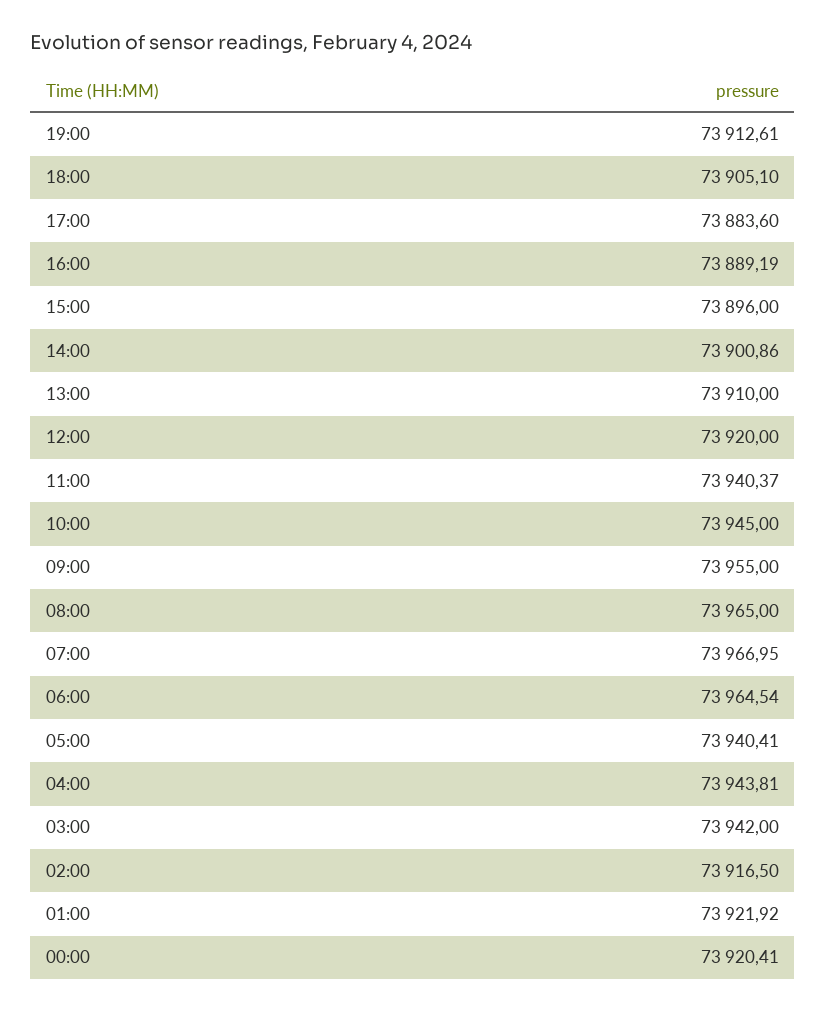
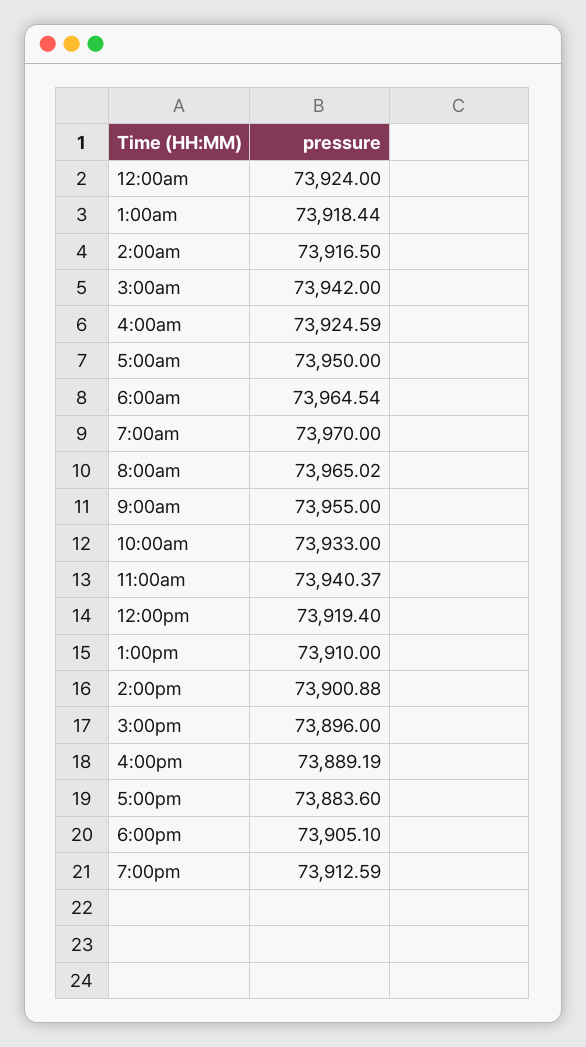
19:00: 73912.61 -> 73912.59
14:00: 73900.86 -> 73900.88
12:00: 73920 -> 73919.4
10:00: 73945 -> 73933
08:00: 73965 -> 73965.02
07:00: 73966.95 -> 73970
05:00: 73940.41 -> 73950
04:00: 73943.81 -> 73924.59
01:00: 73921.92 -> 73918.44
00:00: 73920.41 -> 73924

